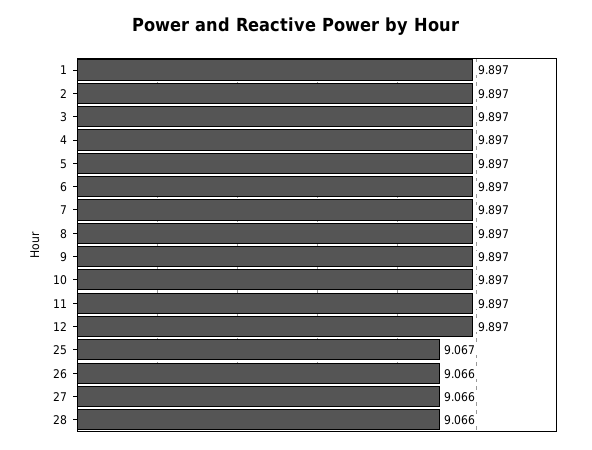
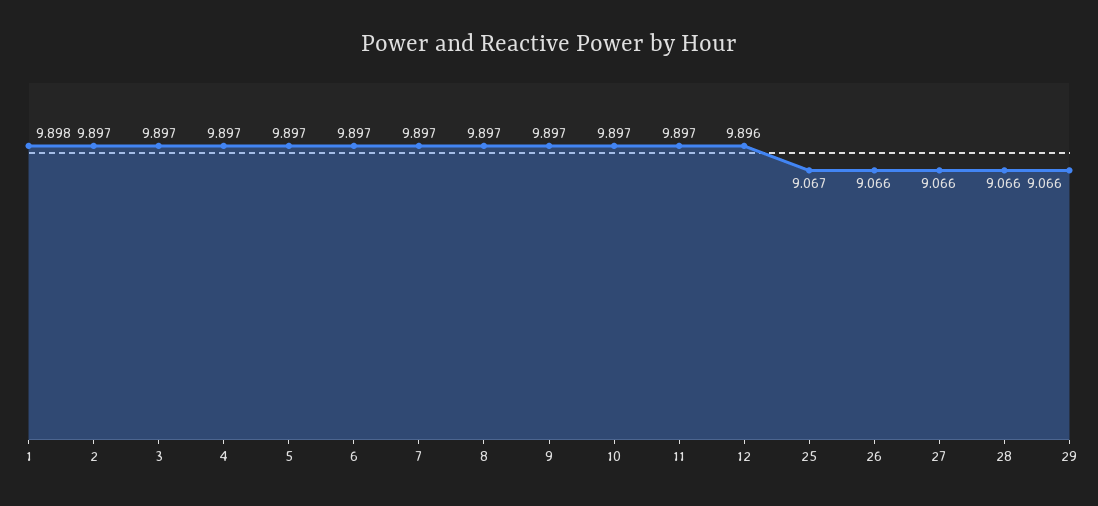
1: 9.897 -> 9.898
12: 9.897 -> 9.896
29: none -> 9.066

